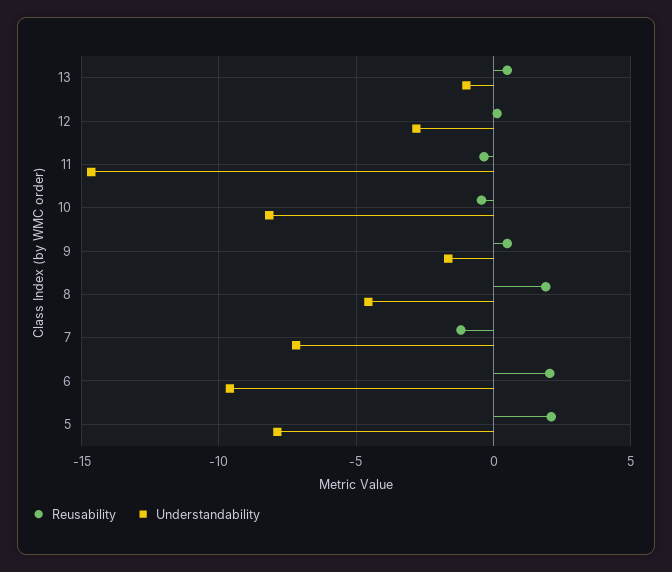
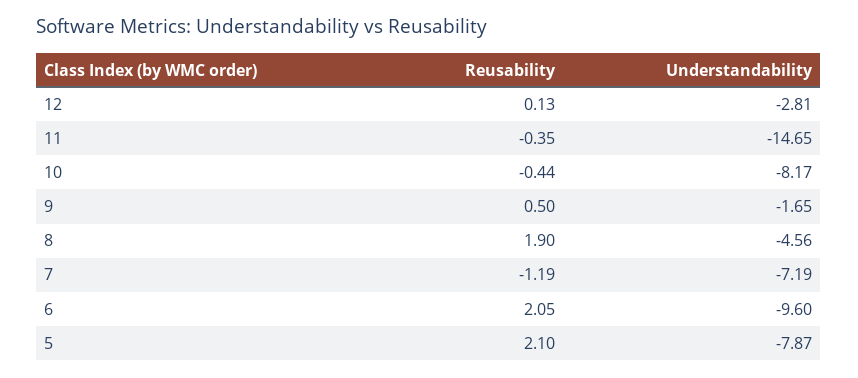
Reusability, 13: 0.5 -> none
Understandability, 13: -1 -> none

